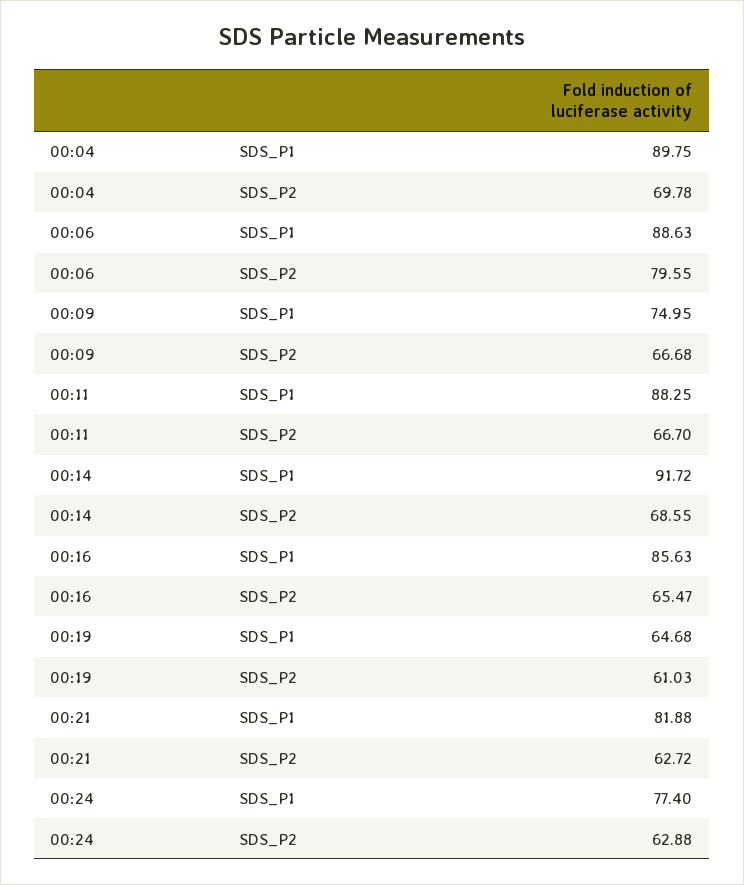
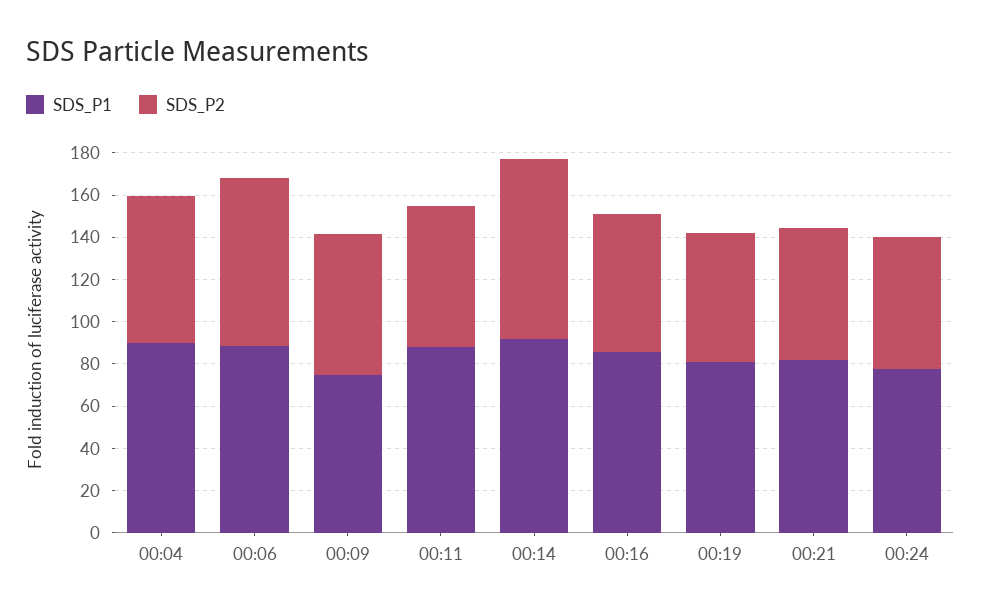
SDS_P2, 00:14: 68.55 -> 85
SDS_P1, 00:19: 64.68 -> 80

